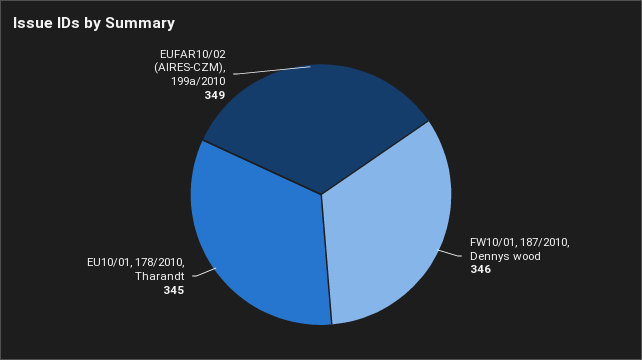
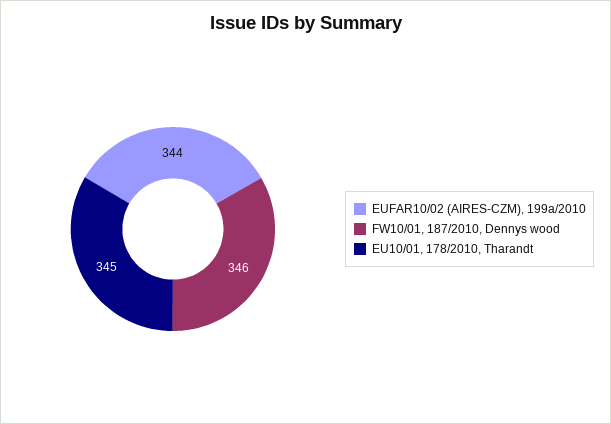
EUFAR10/02 (AIRES-CZM), 199a/2010: 349 -> 344

